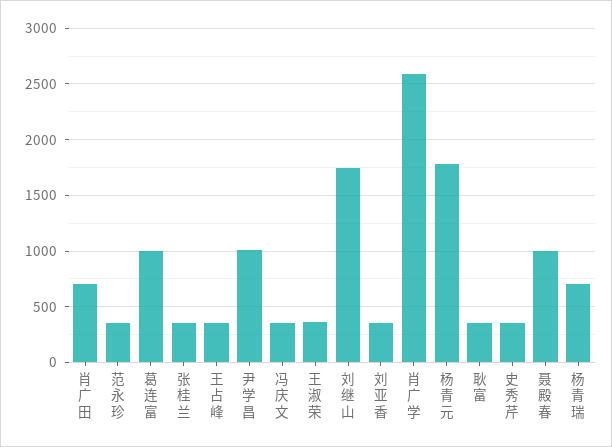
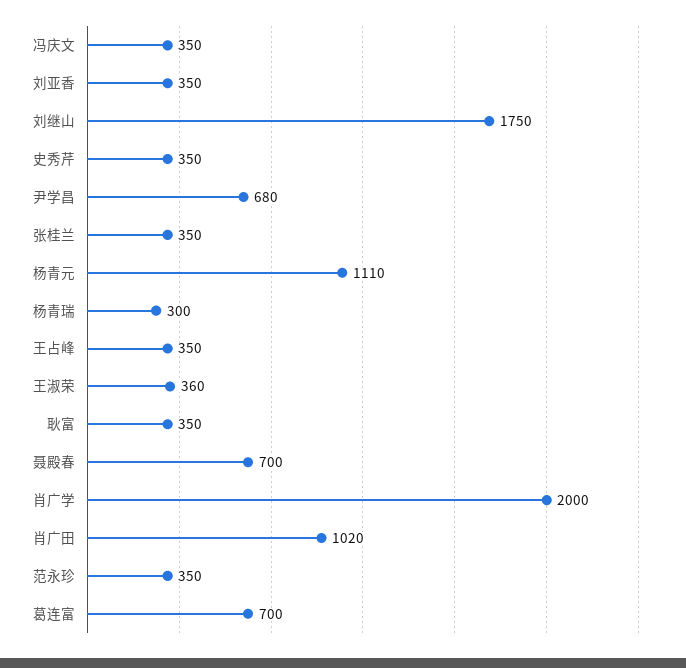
肖广田: 700 -> 1020
葛连富: 1000 -> 700
尹学昌: 1000 -> 680
肖广学: 2600 -> 2000
杨青元: 1800 -> 1110
聂殿春: 1000 -> 700
杨青瑞: 700 -> 300

